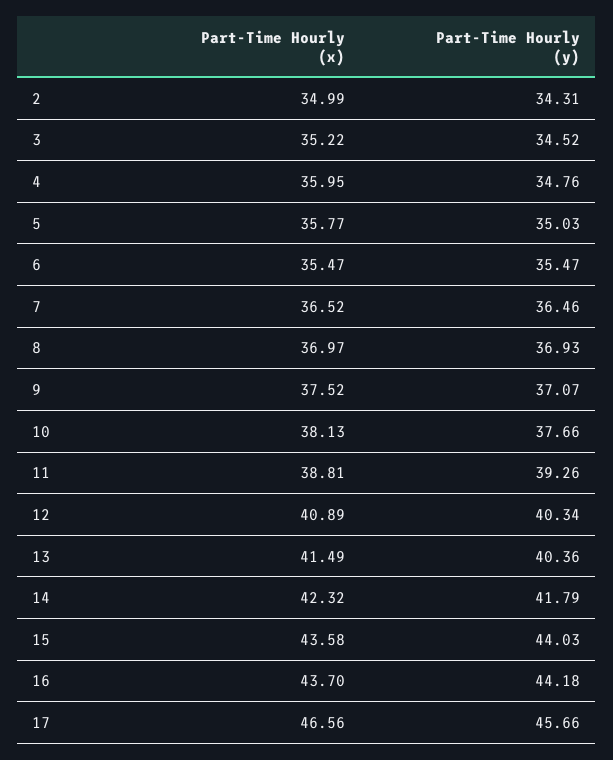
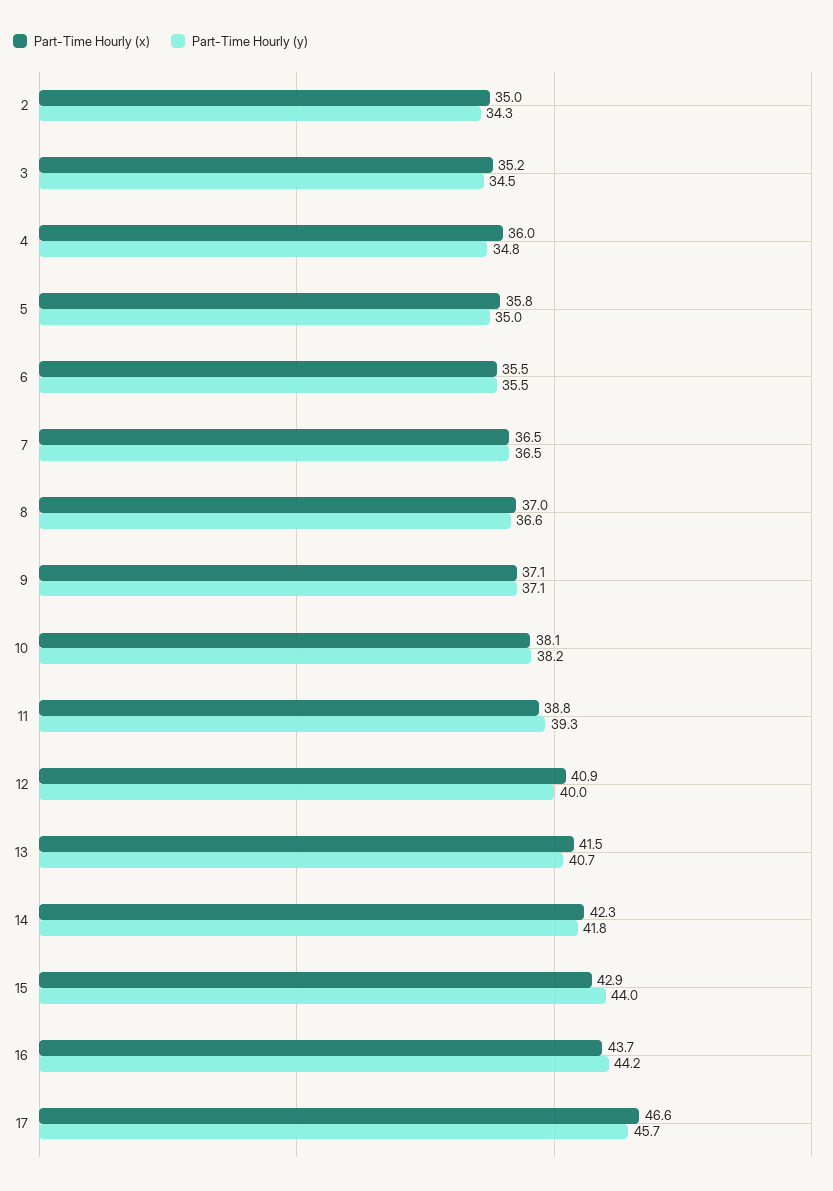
Part-Time Hourly (y), 8: 36.93 -> 36.6
Part-Time Hourly (x), 9: 37.52 -> 37.1
Part-Time Hourly (y), 10: 37.66 -> 38.2
Part-Time Hourly (y), 12: 40.34 -> 40
Part-Time Hourly (y), 13: 40.36 -> 40.7
Part-Time Hourly (x), 15: 43.58 -> 42.9

